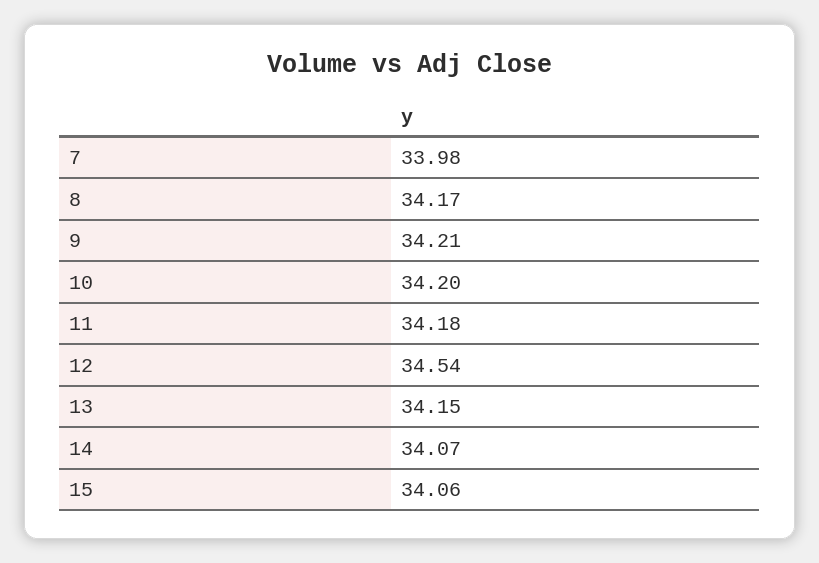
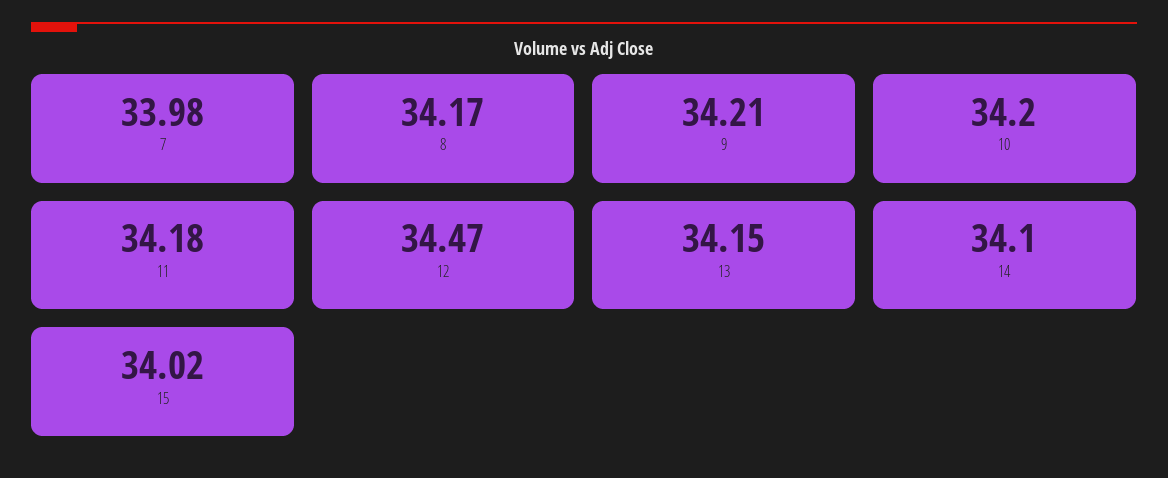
12: 34.54 -> 34.47
14: 34.07 -> 34.1
15: 34.06 -> 34.02

